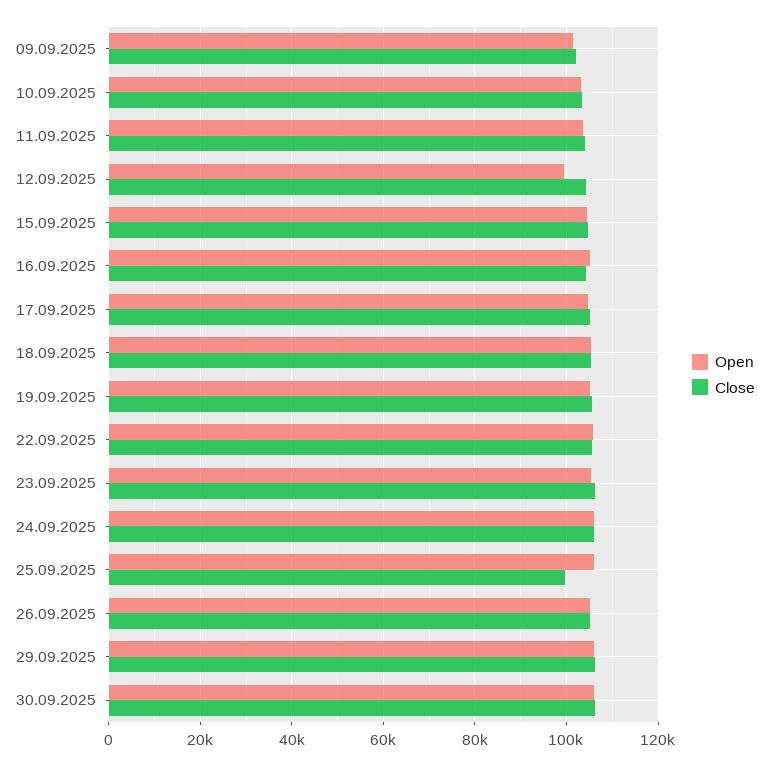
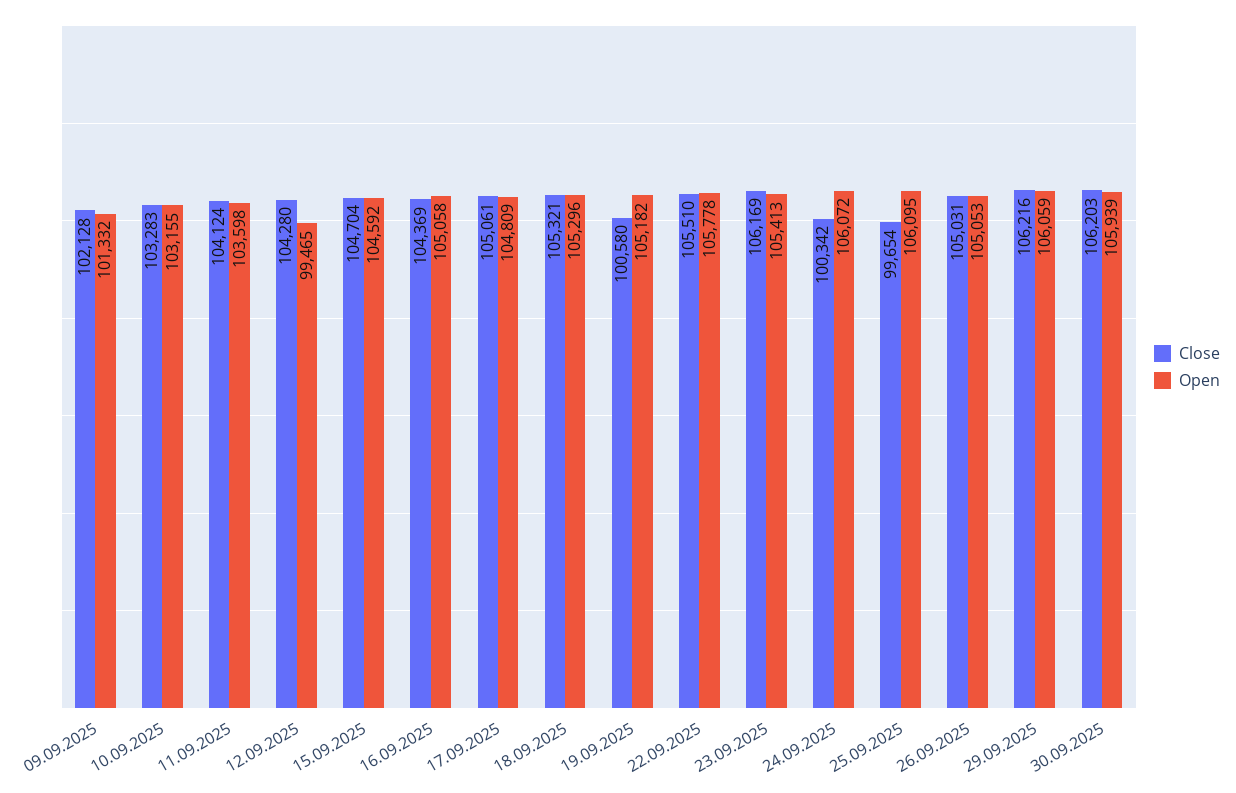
Close, 19.09.2025: 106000 -> 100580
Close, 24.09.2025: 106000 -> 100342

